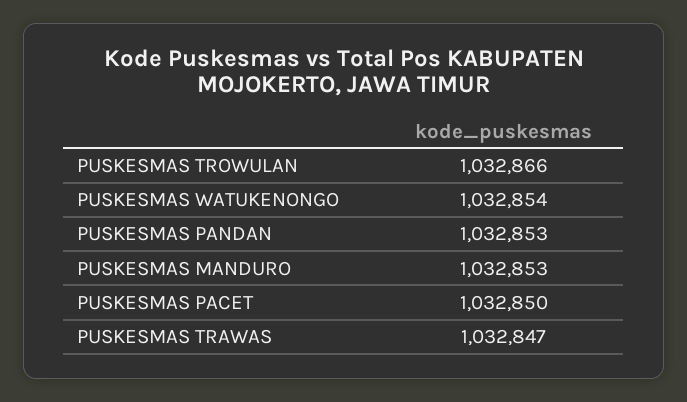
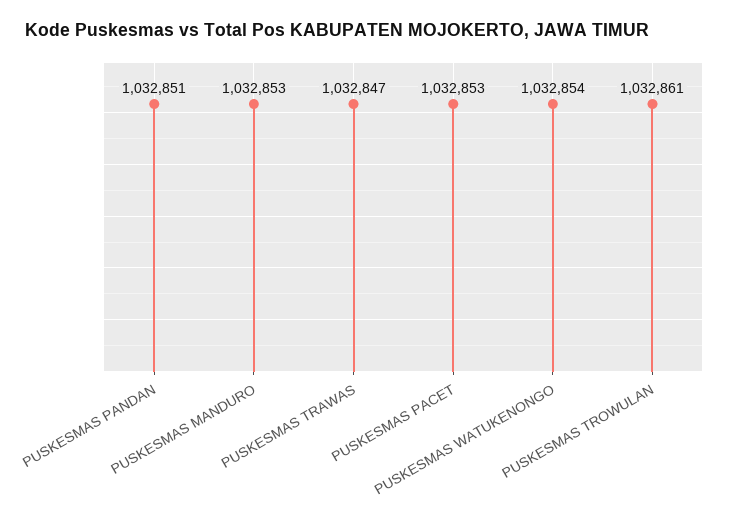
PUSKESMAS TROWULAN: 1032866 -> 1032861
PUSKESMAS PANDAN: 1032853 -> 1032851
PUSKESMAS PACET: 1032850 -> 1032853

